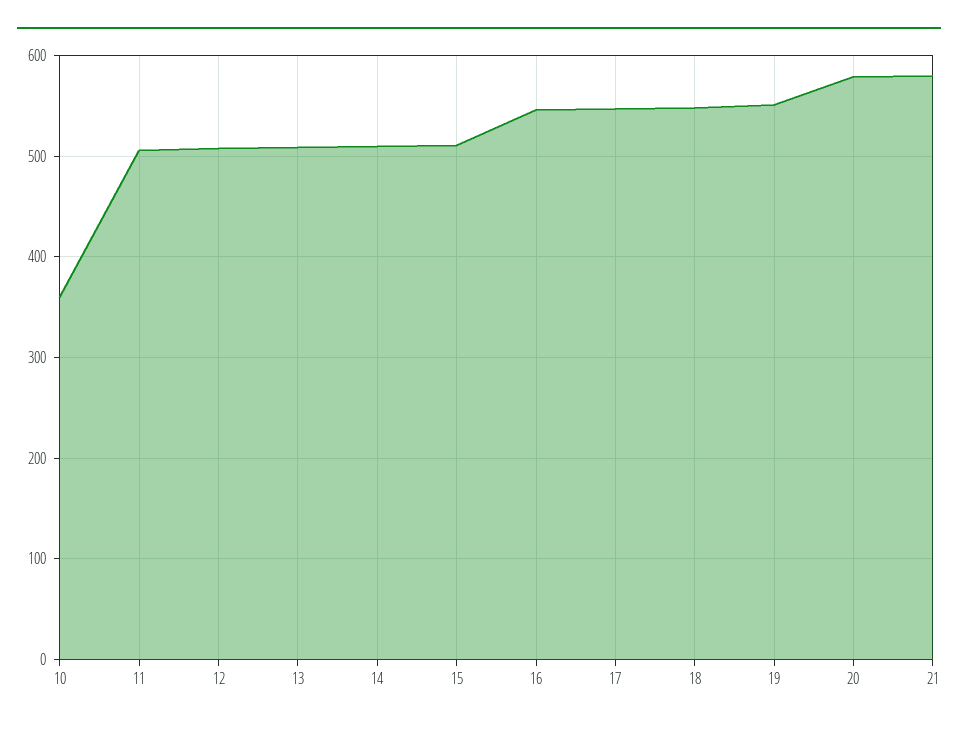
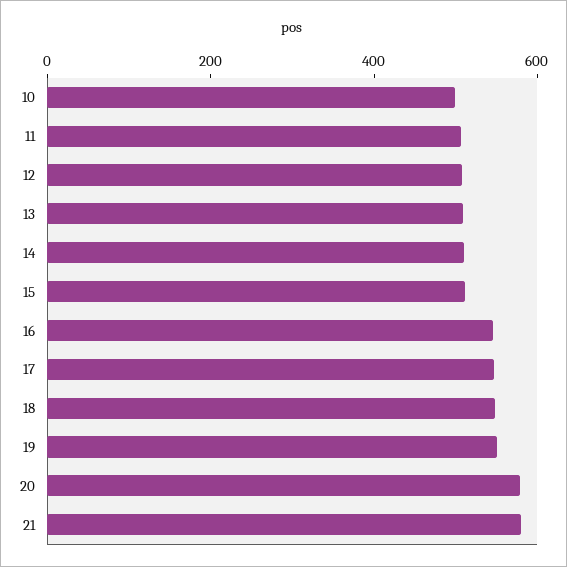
10: 360 -> 500

